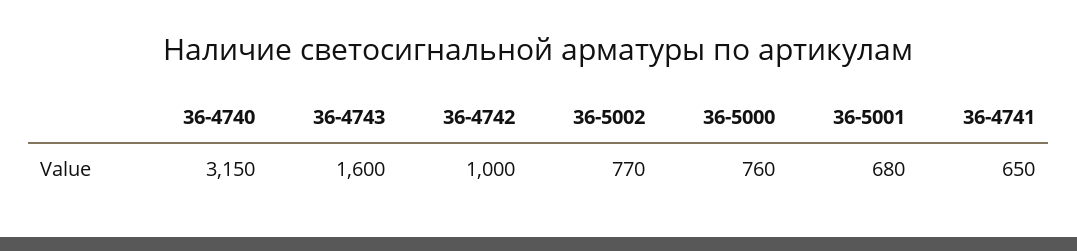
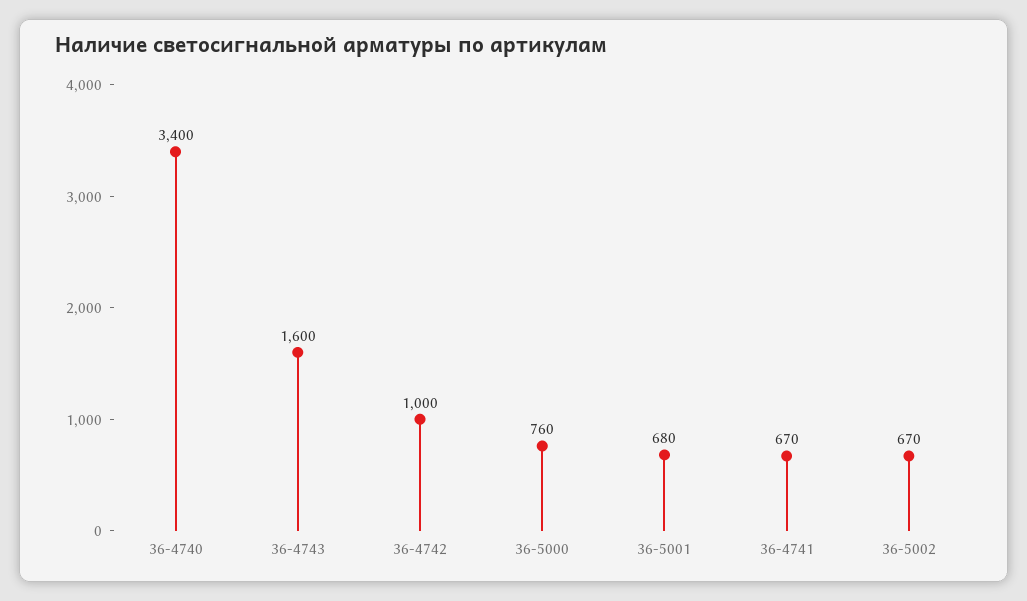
36-4740: 3150 -> 3400
36-5002: 770 -> 670
36-4741: 650 -> 670

